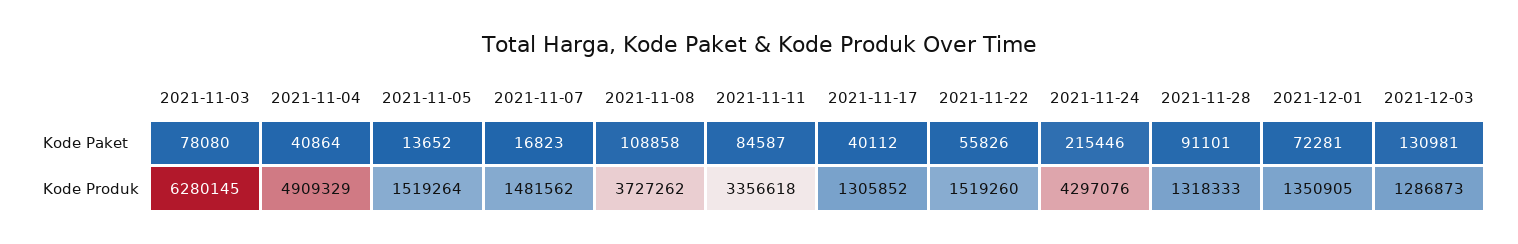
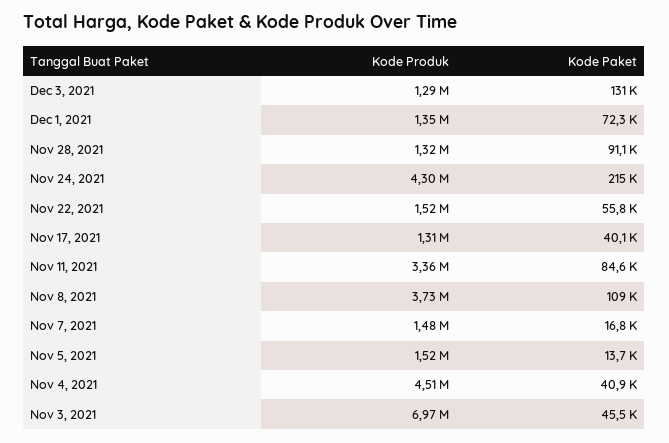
2021-11-03, Kode Paket: 78080 -> 45500
2021-11-03, Kode Produk: 6280145 -> 6970000
2021-11-04, Kode Produk: 4909329 -> 4510000

